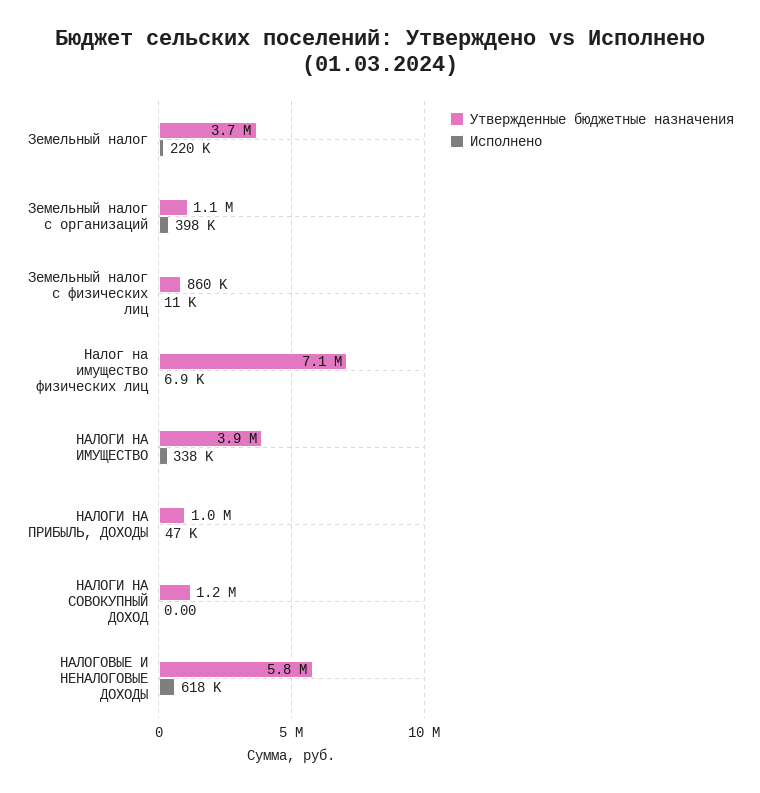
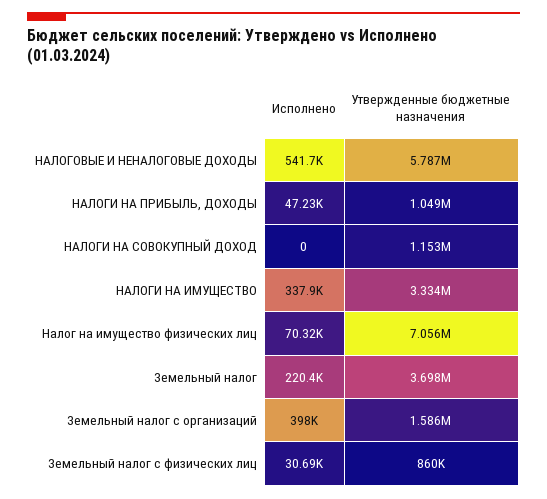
Утвержденные бюджетные назначения, Земельный налог с организаций: 1100000 -> 1586000
Исполнено, Земельный налог с физических лиц: 11000 -> 30690
Исполнено, Налог на имущество физических лиц: 6900 -> 70320
Утвержденные бюджетные назначения, НАЛОГИ НА ИМУЩЕСТВО: 3900000 -> 3334000
Исполнено, НАЛОГОВЫЕ И НЕНАЛОГОВЫЕ ДОХОДЫ: 618000 -> 541700

